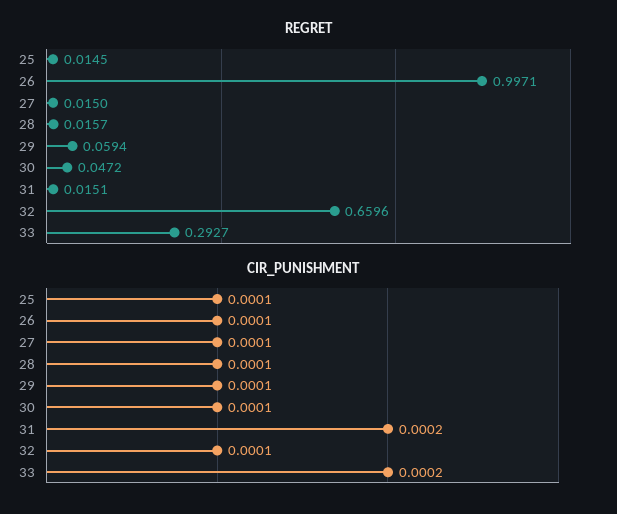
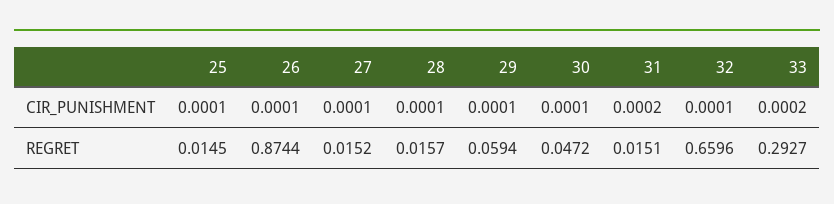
REGRET, 26: 0.9971 -> 0.8744
REGRET, 27: 0.015 -> 0.0152

